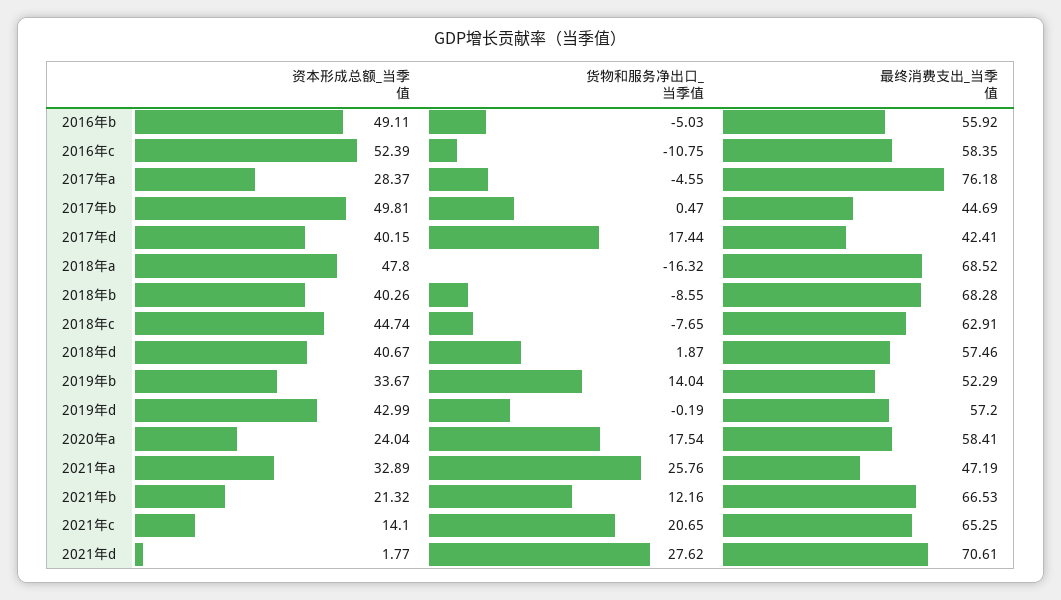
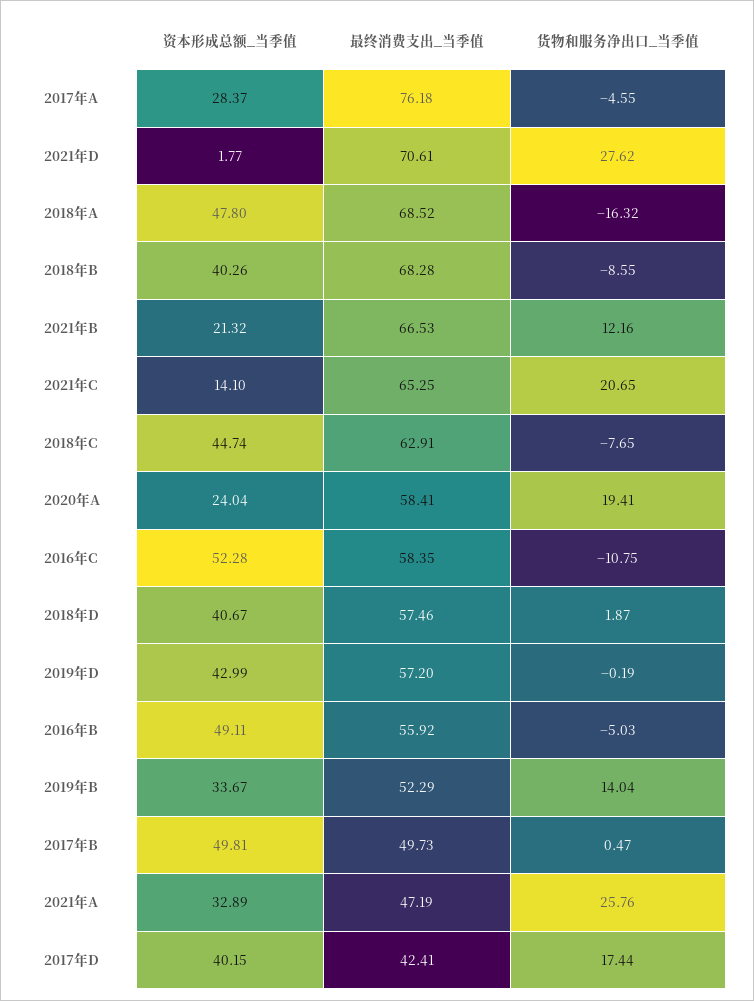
资本形成总额_当季值, 2016年c: 52.39 -> 52.28
最终消费支出_当季值, 2017年b: 44.69 -> 49.73
货物和服务净出口_当季值, 2020年a: 17.54 -> 19.41

